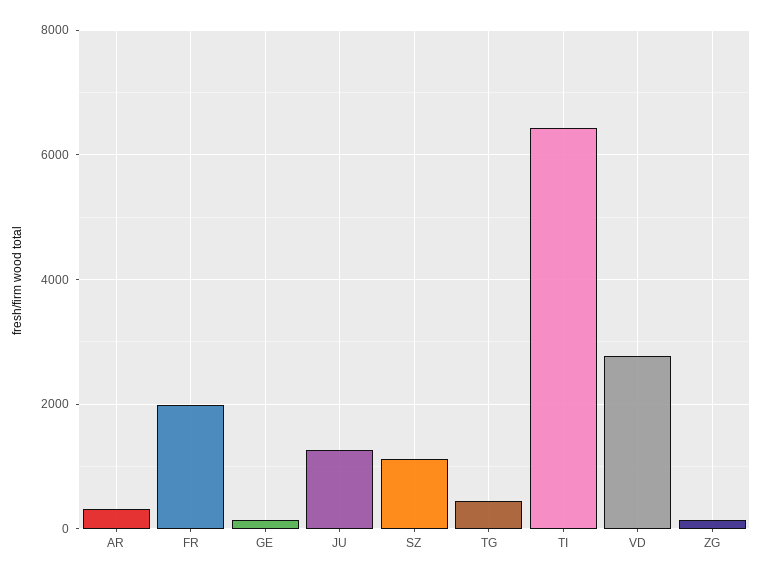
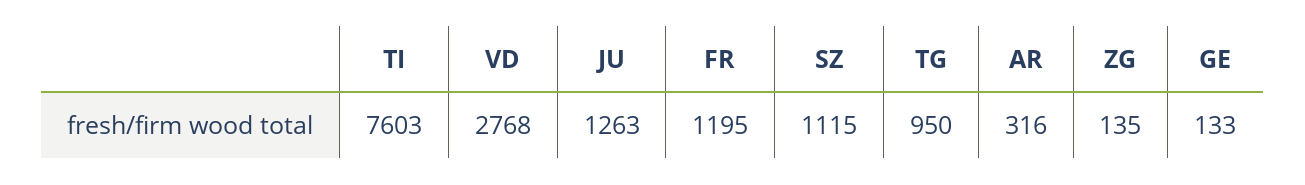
FR: 2000 -> 1195
TG: 400 -> 950
TI: 6400 -> 7603

